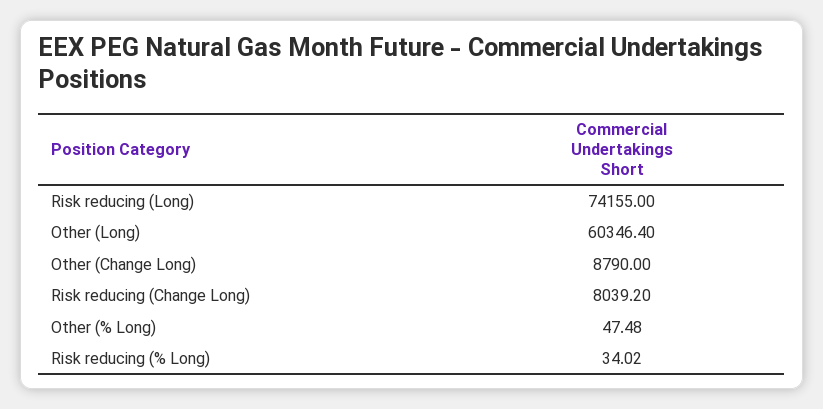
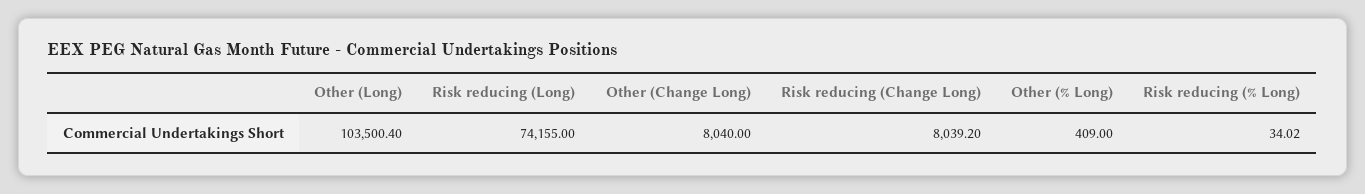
Other (Long): 60346.4 -> 103500.4
Other (Change Long): 8790 -> 8040
Other (% Long): 47.48 -> 409

